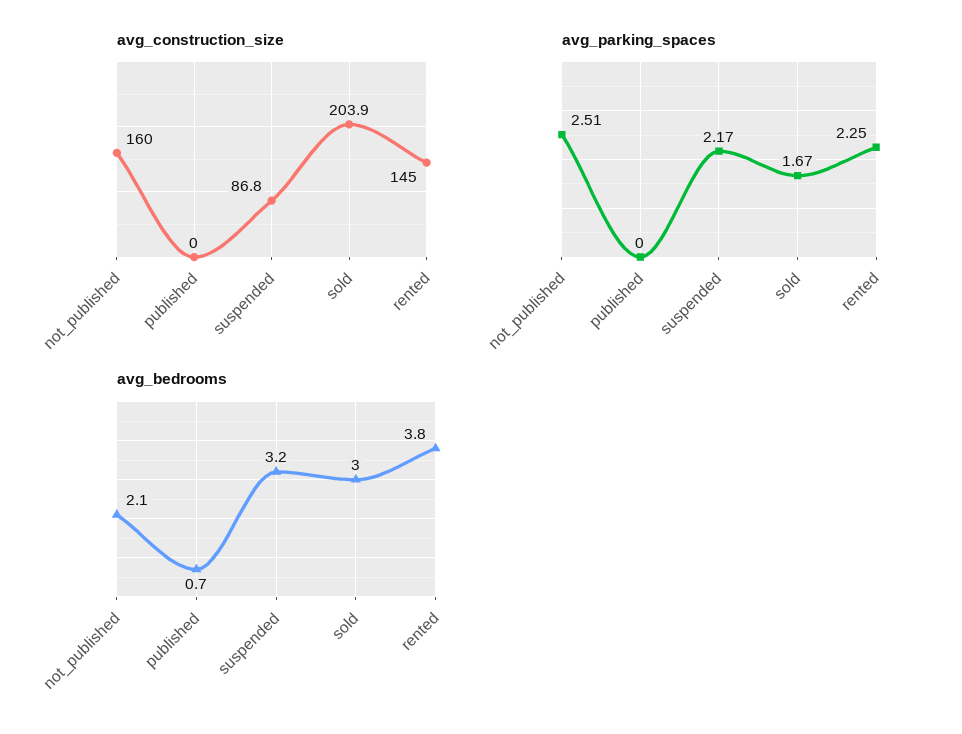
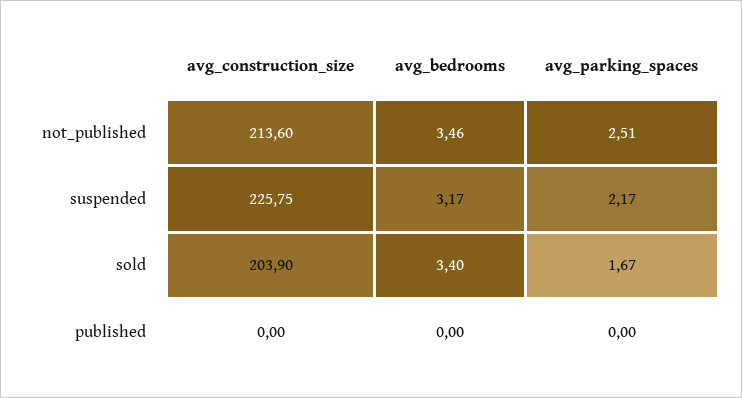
avg_construction_size, not_published: 160 -> 213.6
avg_construction_size, suspended: 86.8 -> 225.75
avg_construction_size, rented: 145 -> none
avg_parking_spaces, rented: 2.25 -> none
avg_bedrooms, not_published: 2.1 -> 3.46
avg_bedrooms, published: 0.7 -> 0
avg_bedrooms, sold: 3 -> 3.4
avg_bedrooms, rented: 3.8 -> none

